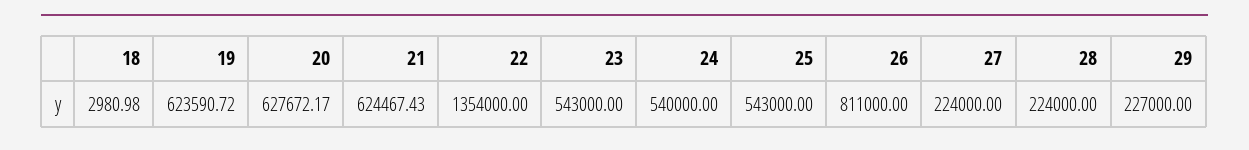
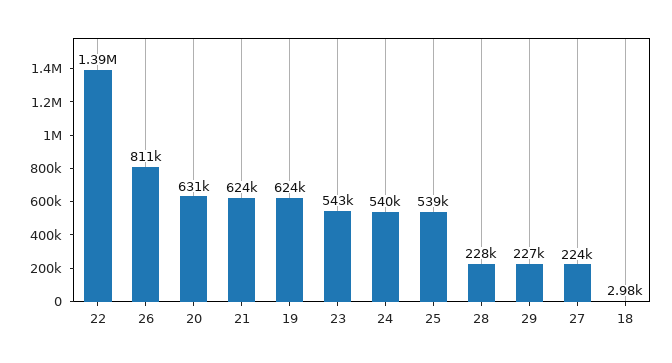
20: 627672.17 -> 631000
22: 1354000 -> 1390000
25: 543000 -> 539000
28: 224000 -> 228000

